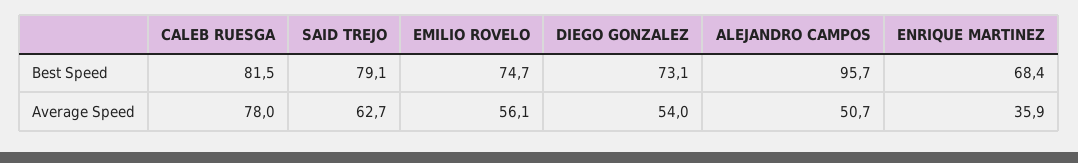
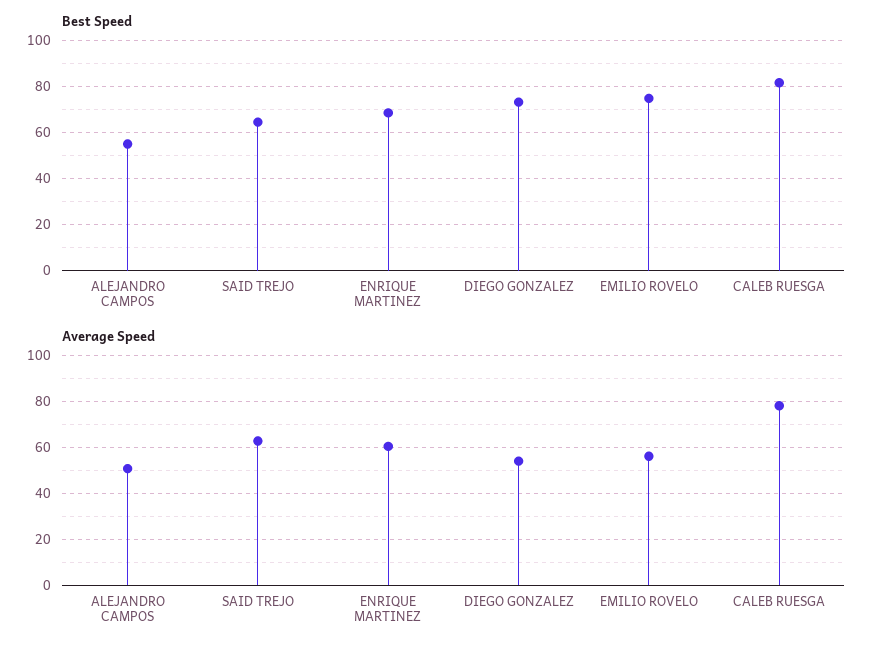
Best Speed, SAID TREJO: 79.1 -> 65
Best Speed, ALEJANDRO CAMPOS: 95.7 -> 55
Average Speed, ENRIQUE MARTINEZ: 35.9 -> 60

